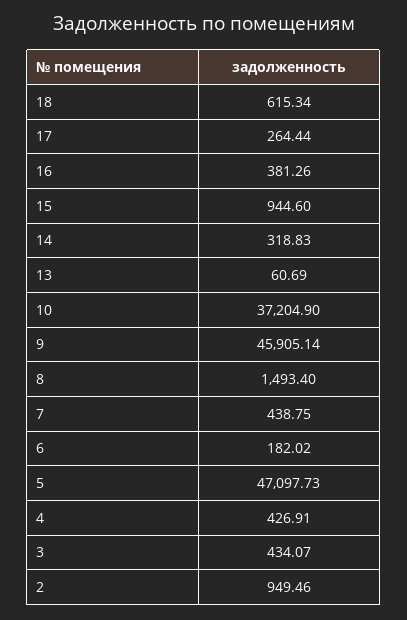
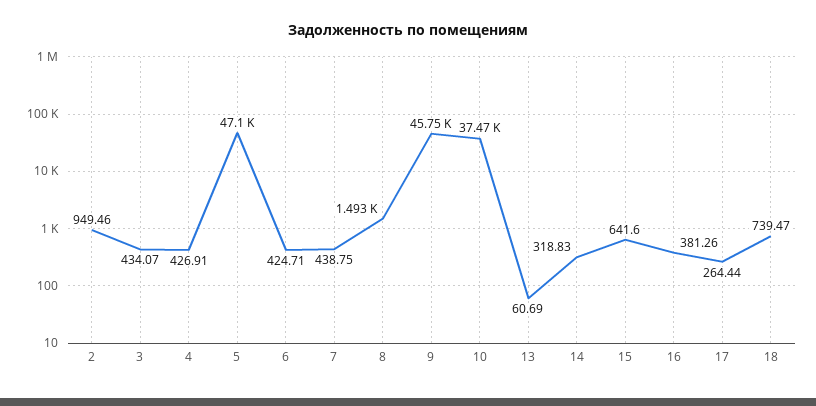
18: 615.34 -> 739.47
15: 944.6 -> 641.6
10: 37204.9 -> 37470
9: 45905.14 -> 45750
6: 182.02 -> 424.71

